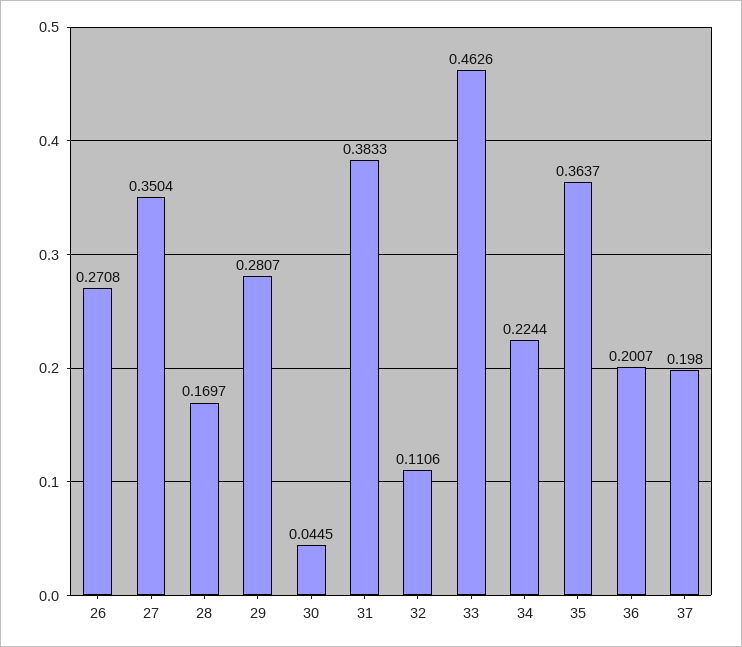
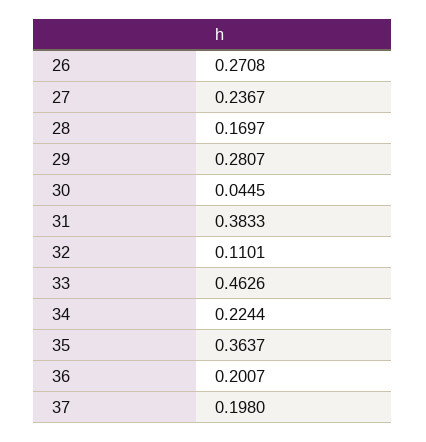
27: 0.3504 -> 0.2367
32: 0.1106 -> 0.1101

